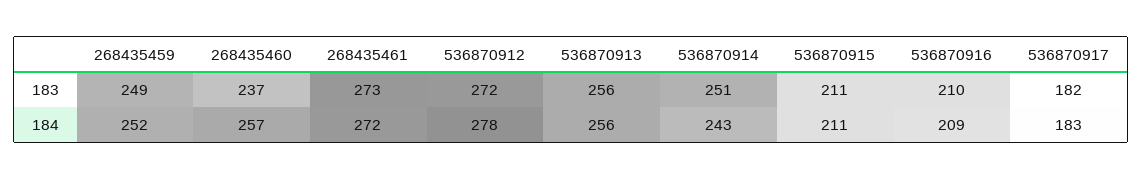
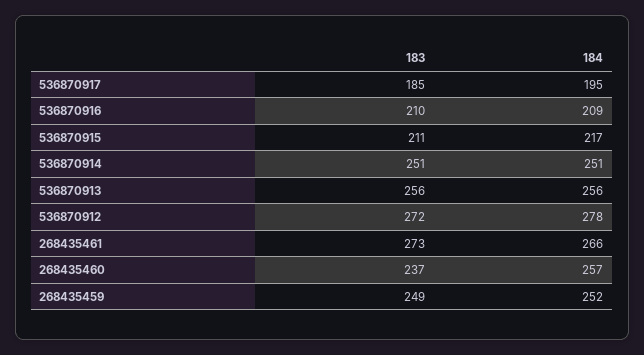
536870917, 183: 182 -> 185
268435461, 184: 272 -> 266
536870914, 184: 243 -> 251
536870915, 184: 211 -> 217
536870917, 184: 183 -> 195

